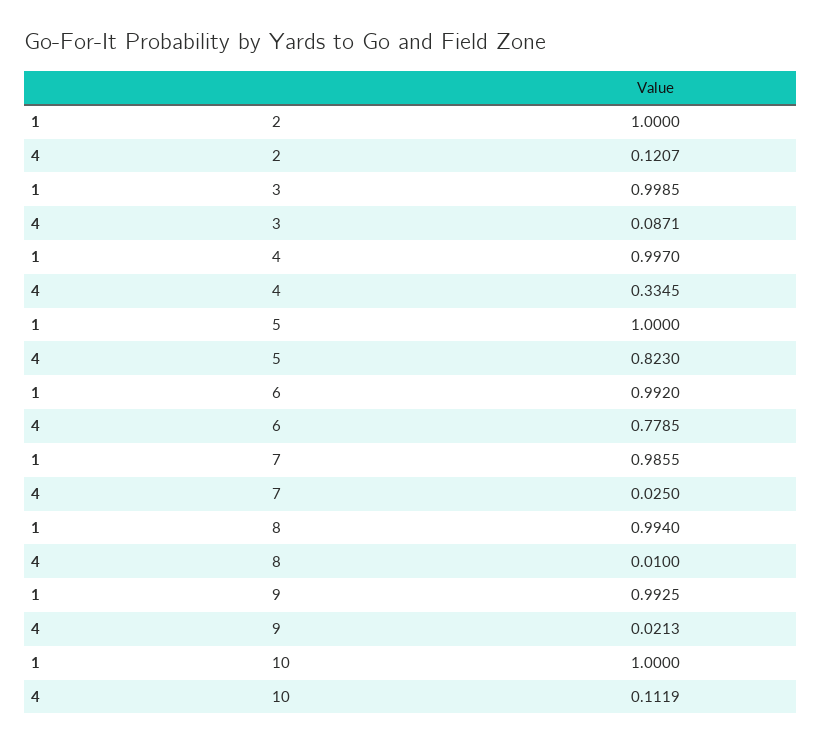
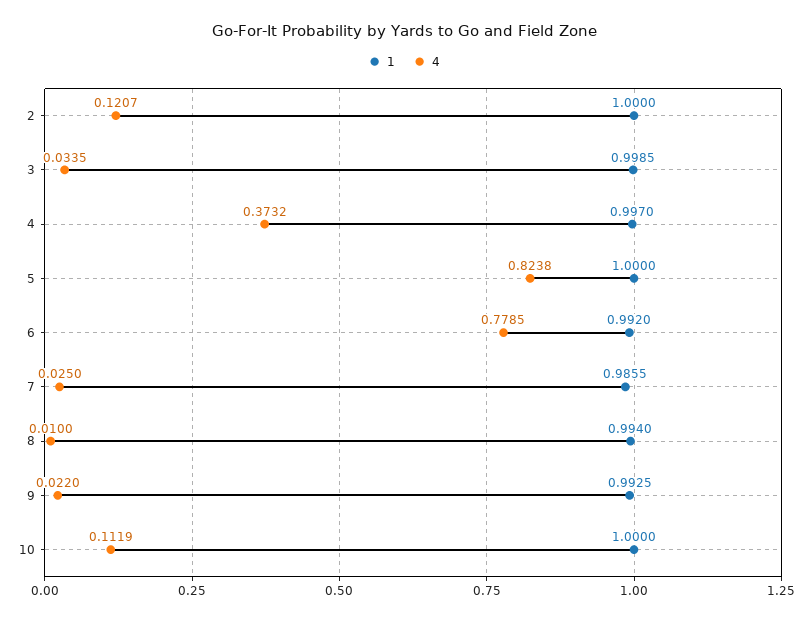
4, 3: 0.0871 -> 0.0335
4, 4: 0.3345 -> 0.3732
4, 5: 0.823 -> 0.8238
4, 9: 0.0213 -> 0.022

